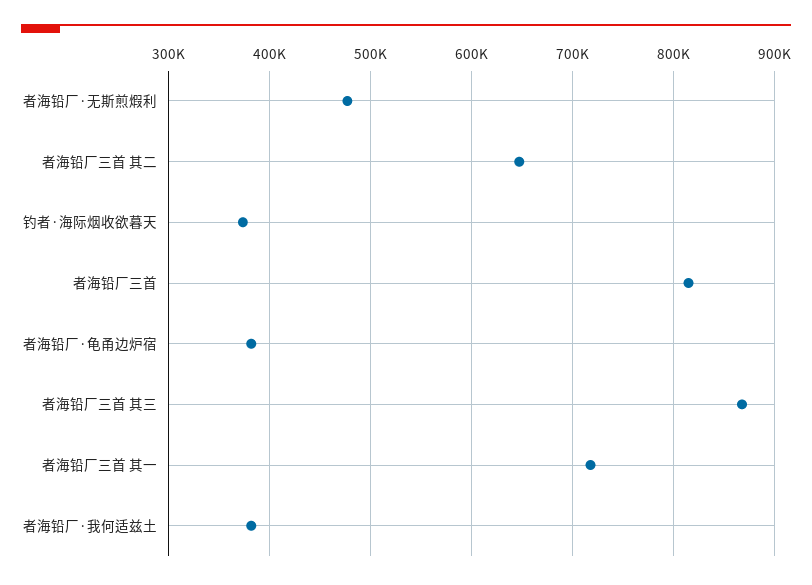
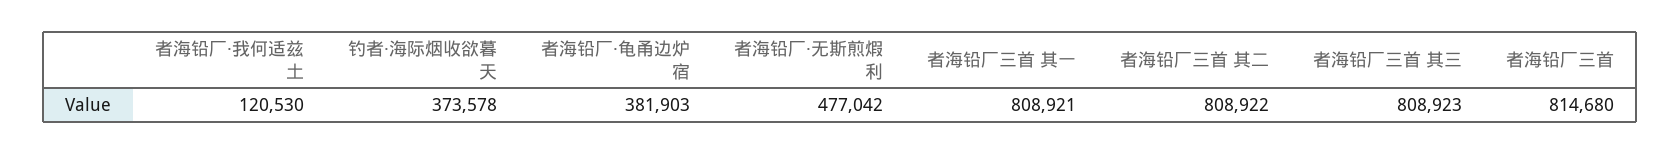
者海铅厂三首 其二: 650000 -> 808922
者海铅厂三首 其三: 870000 -> 808923
者海铅厂三首 其一: 720000 -> 808921
者海铅厂·我何适兹土: 380000 -> 120530

